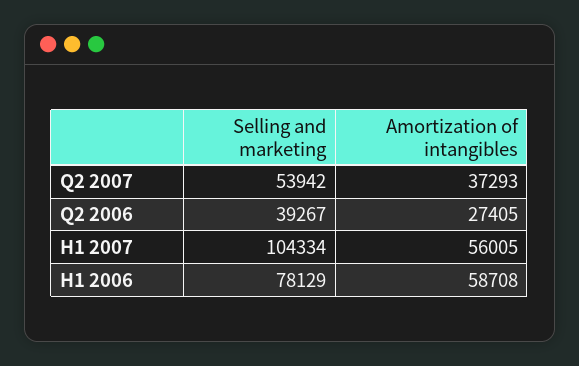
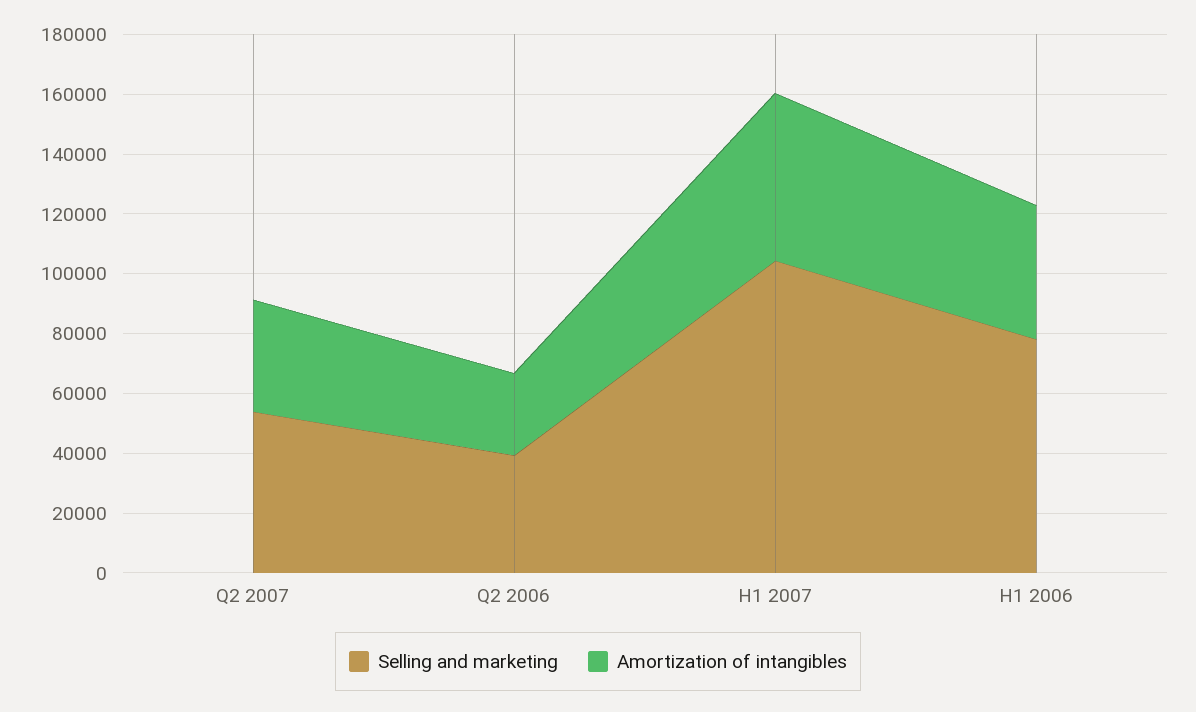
Amortization of intangibles, H1 2006: 58708 -> 45000

